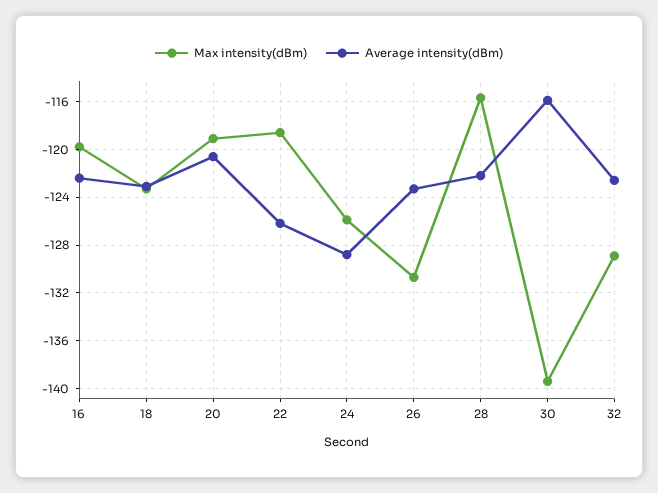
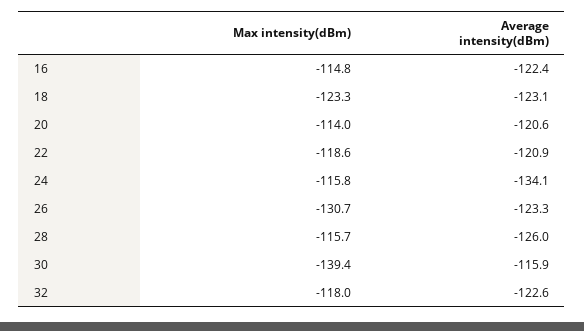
Max intensity(dBm), 16: -120 -> -114.8
Max intensity(dBm), 20: -119 -> -114
Average intensity(dBm), 22: -126 -> -120.9
Max intensity(dBm), 24: -126 -> -115.8
Average intensity(dBm), 24: -129 -> -134.1
Average intensity(dBm), 28: -122 -> -126
Max intensity(dBm), 32: -129 -> -118

